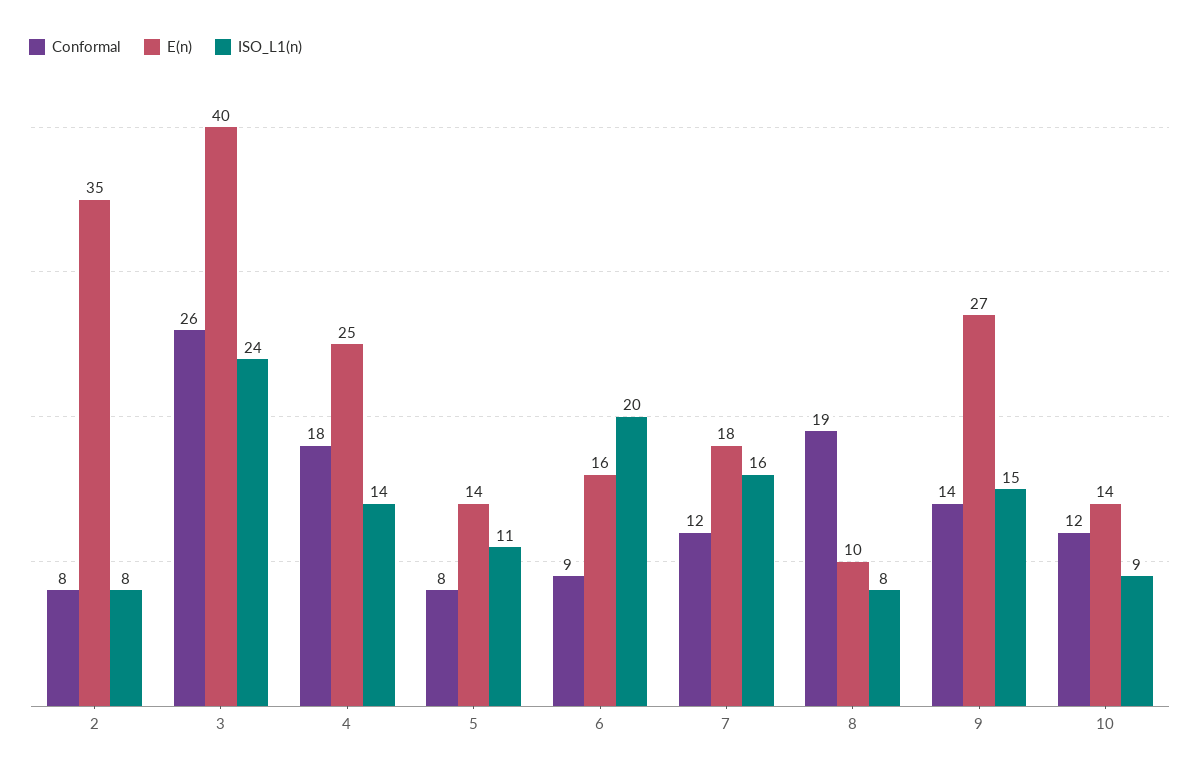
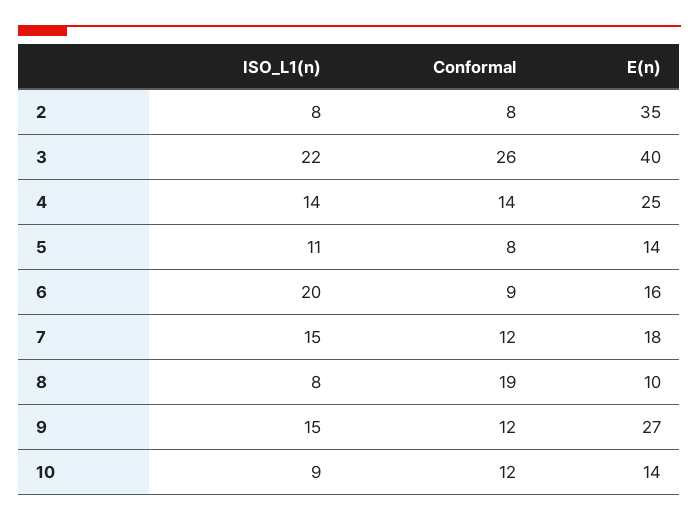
ISO_L1(n), 3: 24 -> 22
Conformal, 4: 18 -> 14
ISO_L1(n), 7: 16 -> 15
Conformal, 9: 14 -> 12

